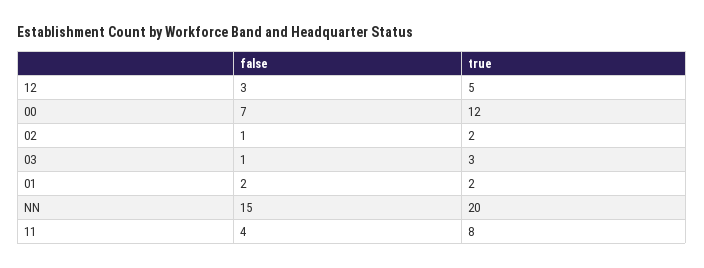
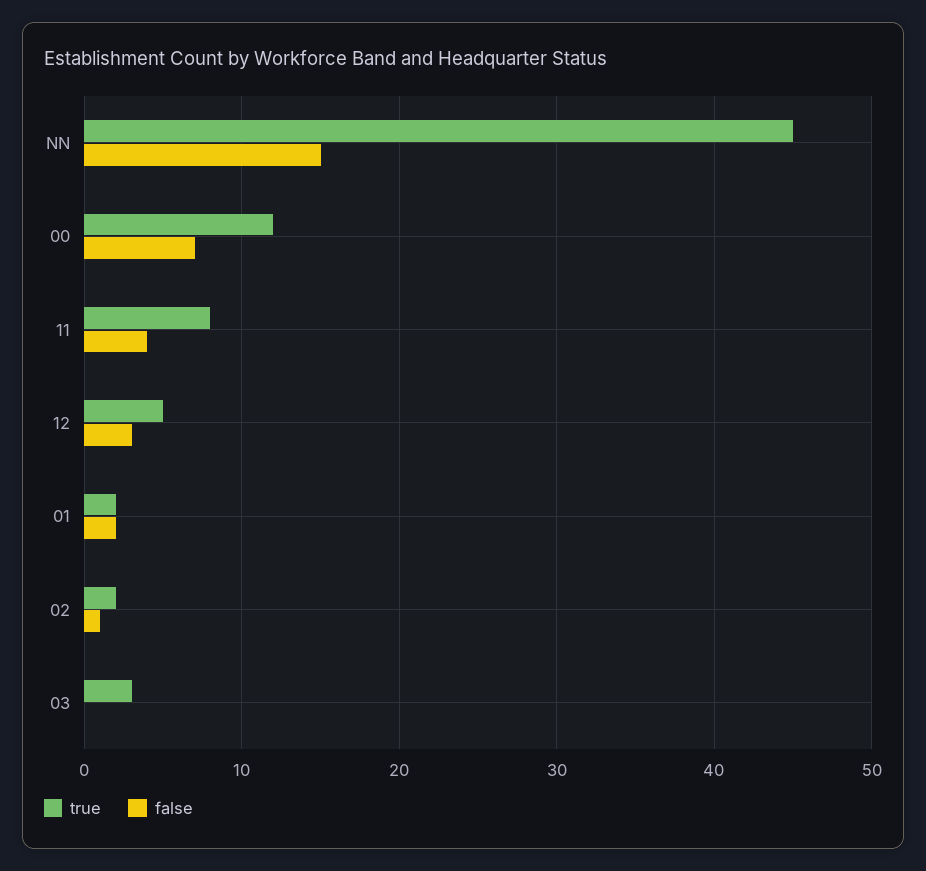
false, 03: 1 -> 0
true, NN: 20 -> 45

